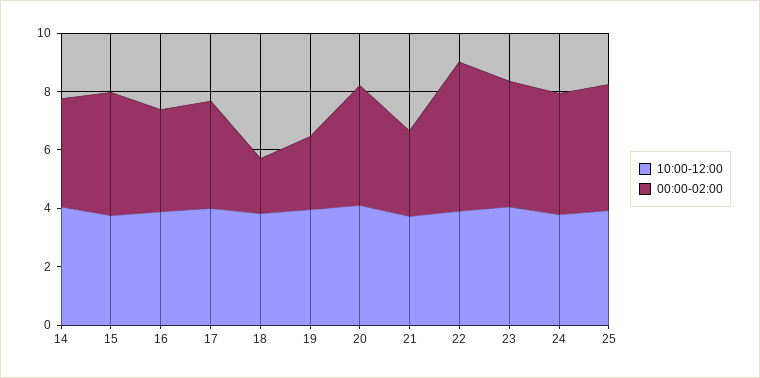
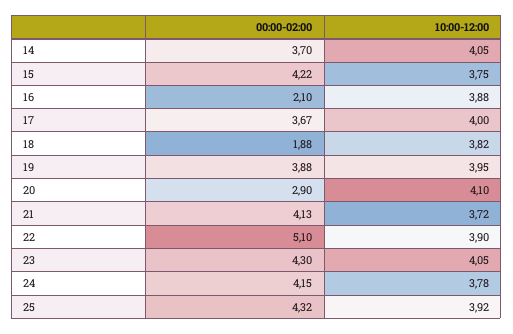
00:00-02:00, 16: 3.5 -> 2.1
00:00-02:00, 19: 2.5 -> 3.88
00:00-02:00, 20: 4 -> 2.9
00:00-02:00, 21: 3 -> 4.13

